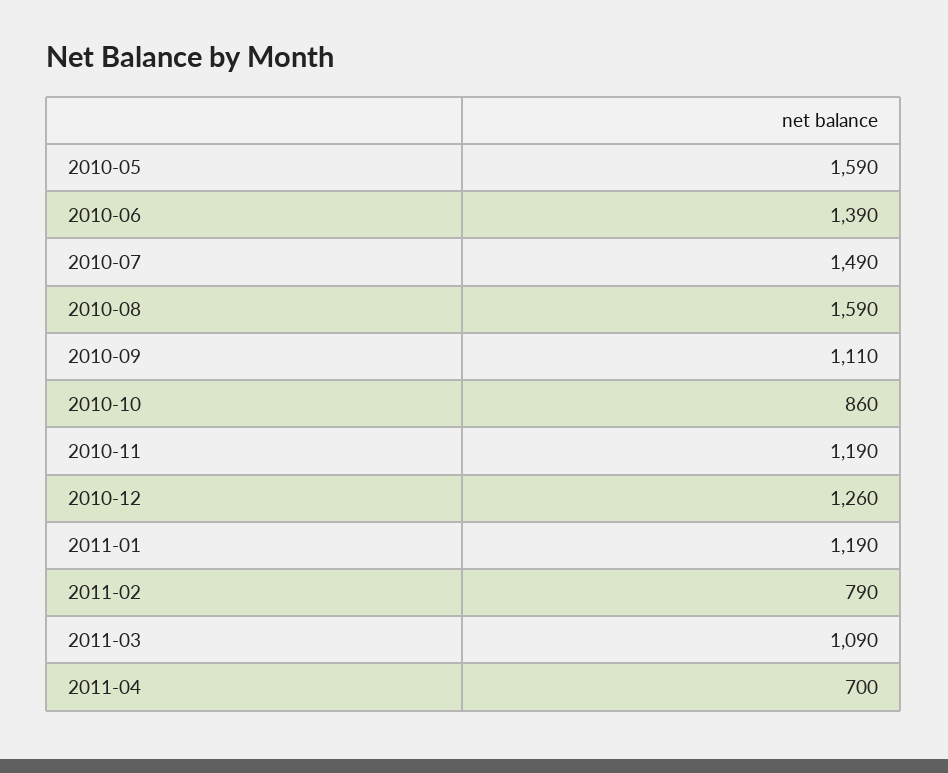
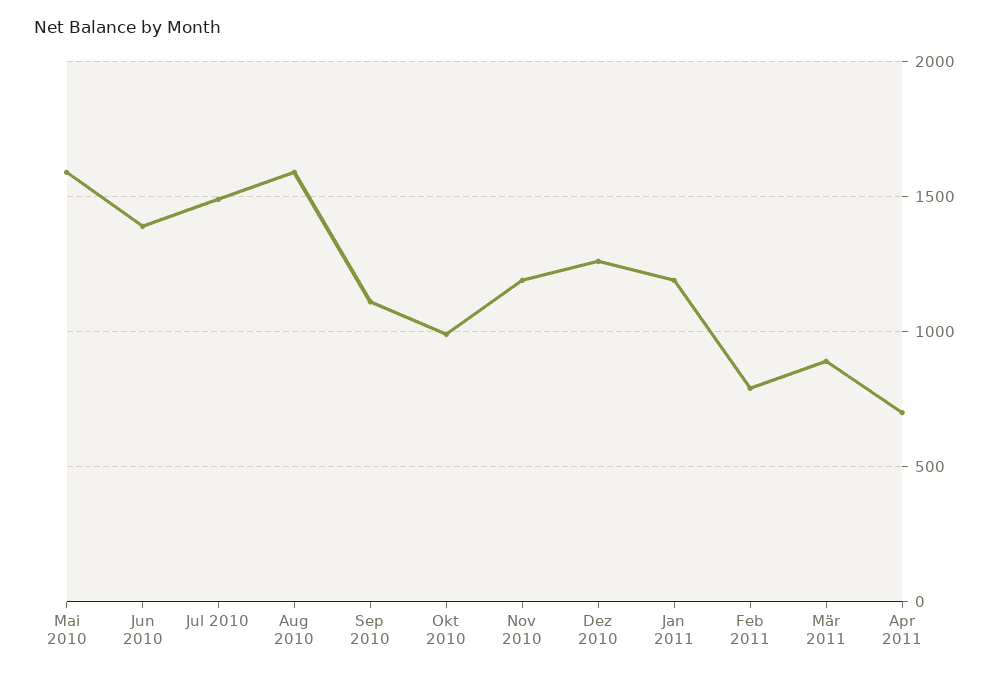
2010-10: 860 -> 1000
2011-03: 1090 -> 900

